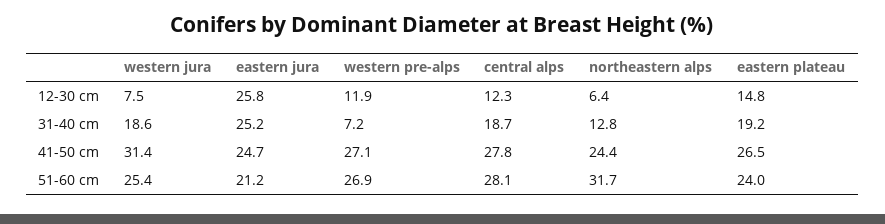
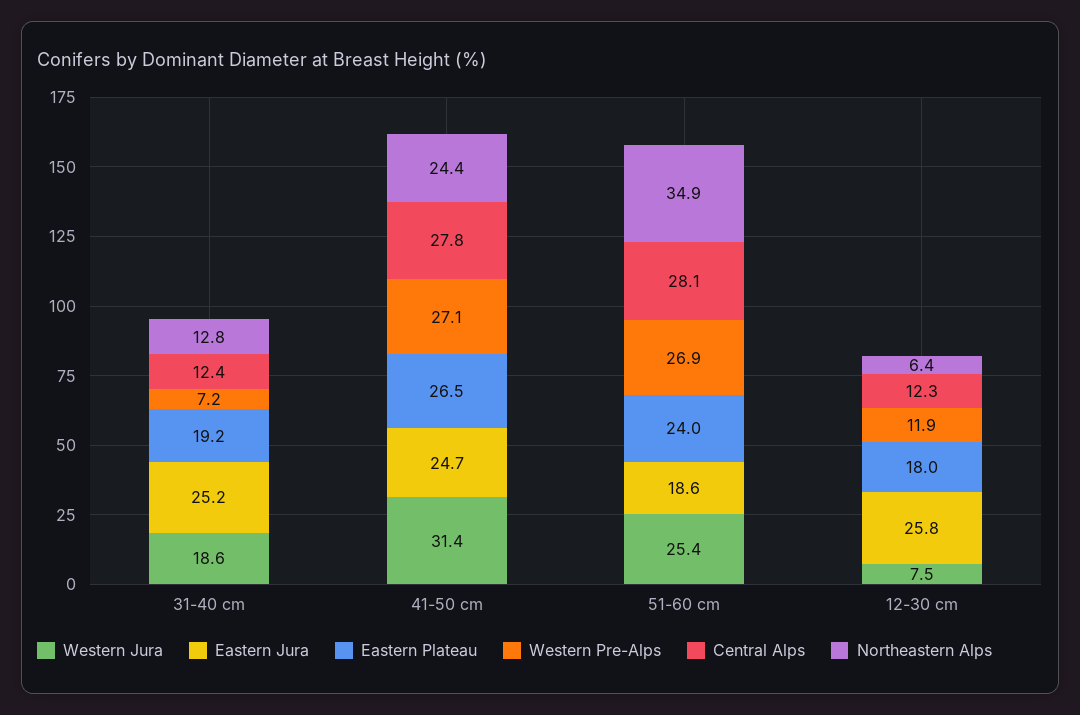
eastern plateau, 12-30 cm: 14.8 -> 18
central alps, 31-40 cm: 18.7 -> 12.4
eastern jura, 51-60 cm: 21.2 -> 18.6
northeastern alps, 51-60 cm: 31.7 -> 34.9

